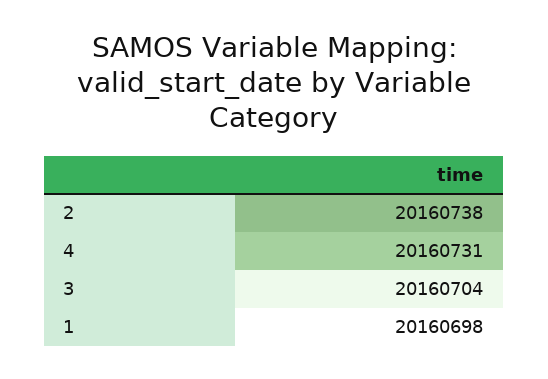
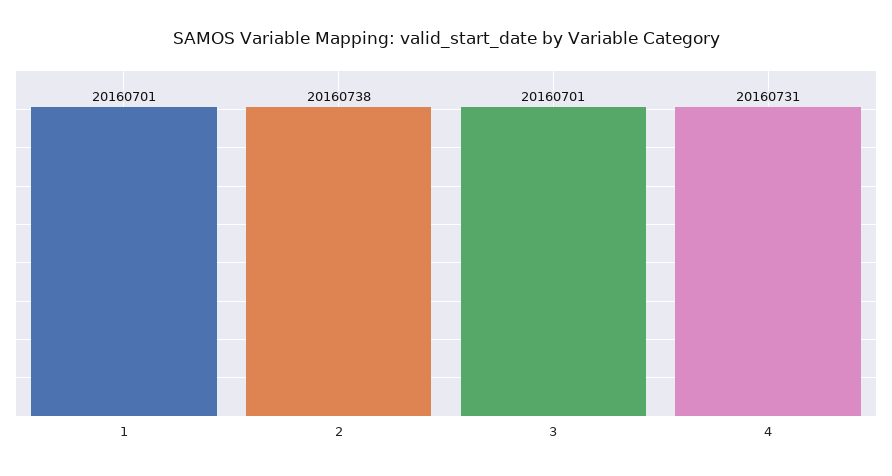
3: 20160704 -> 20160701
1: 20160698 -> 20160701

